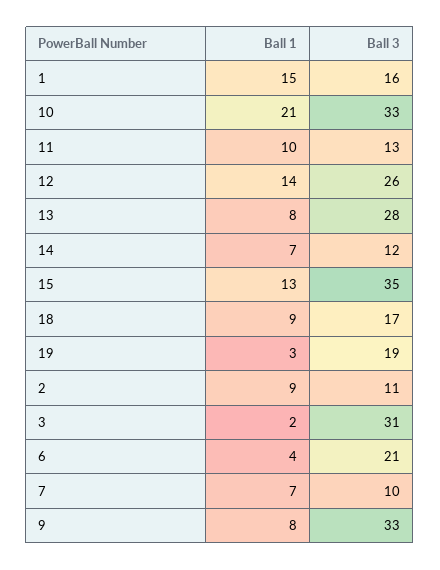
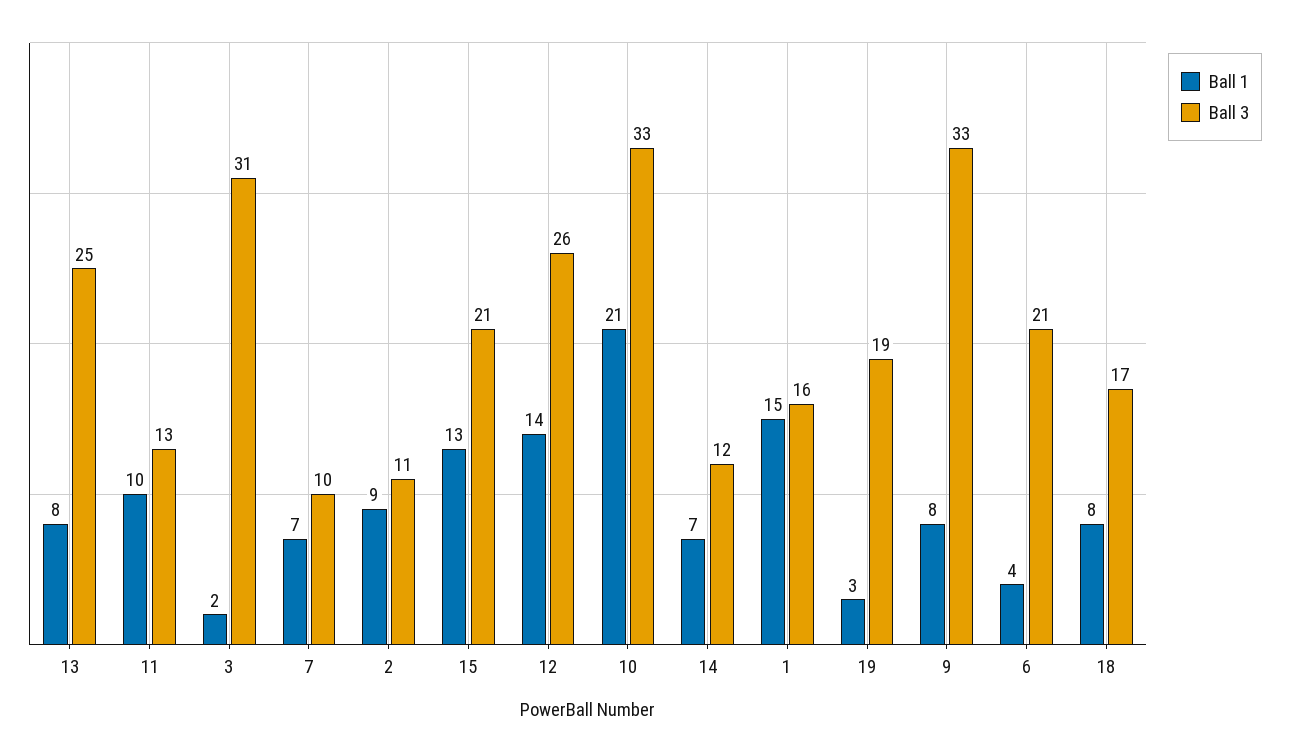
Ball 3, 13: 28 -> 25
Ball 3, 15: 35 -> 21
Ball 1, 18: 9 -> 8

